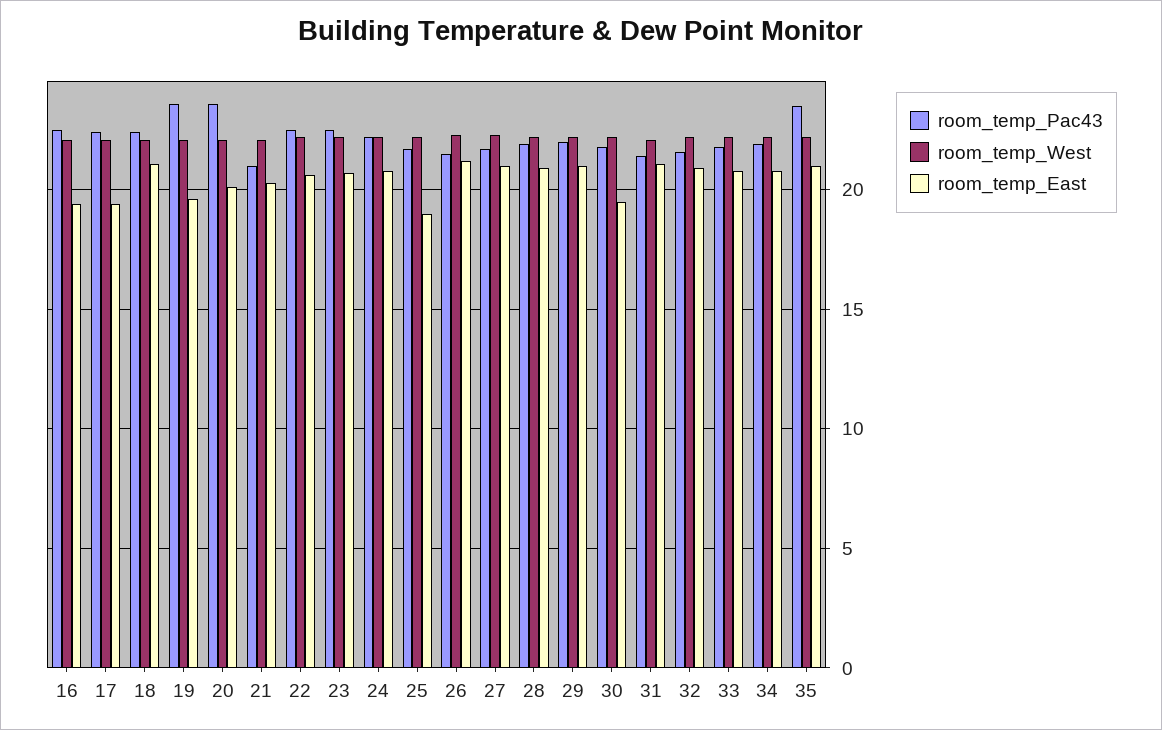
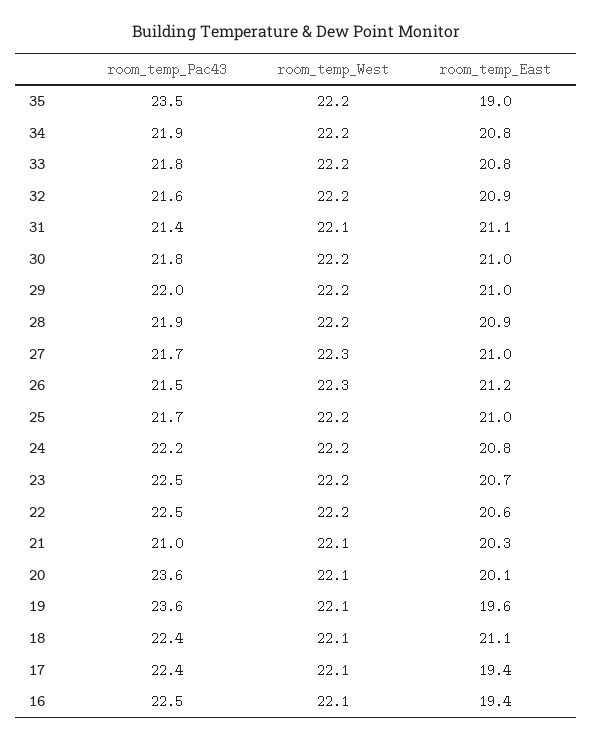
room_temp_East, 25: 19 -> 21
room_temp_East, 30: 19.5 -> 21
room_temp_East, 35: 21 -> 19

